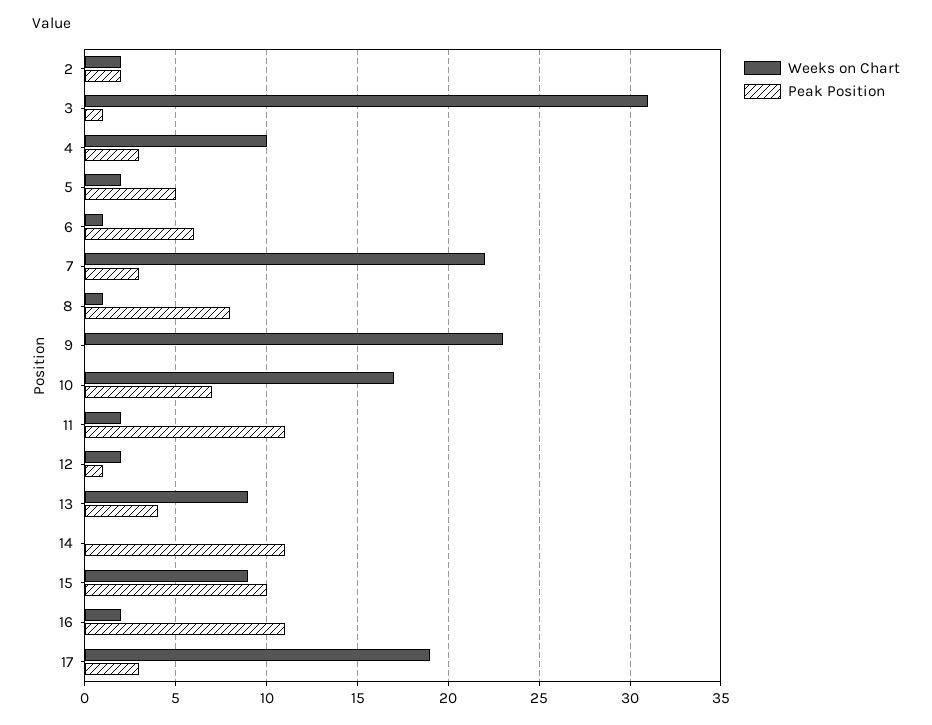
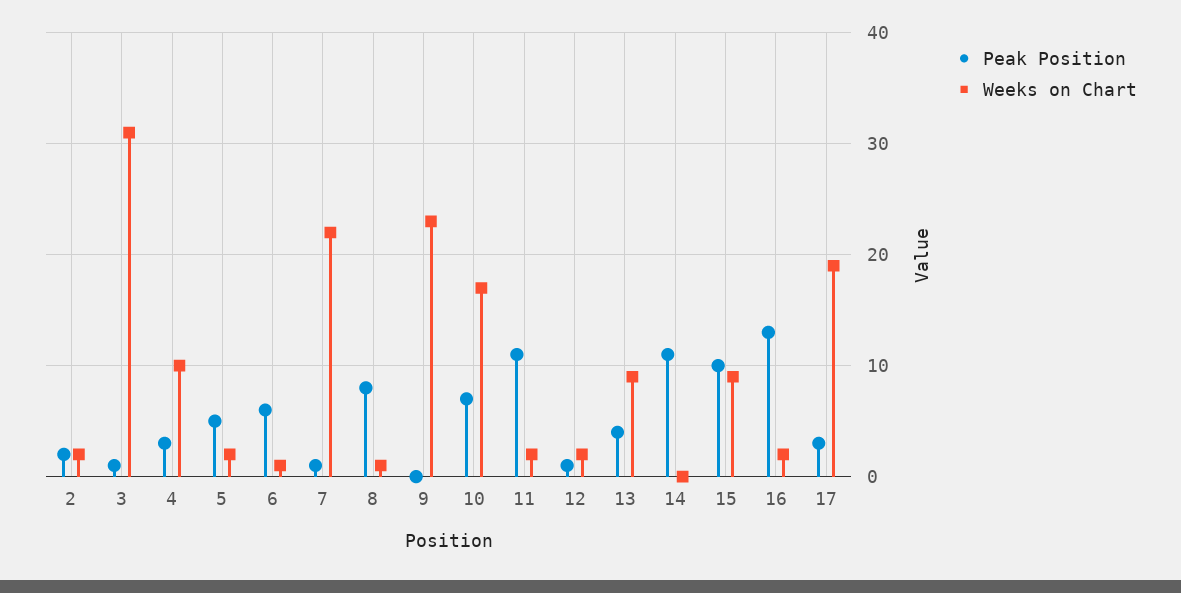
Peak Position, 7: 3 -> 1
Peak Position, 16: 11 -> 13

